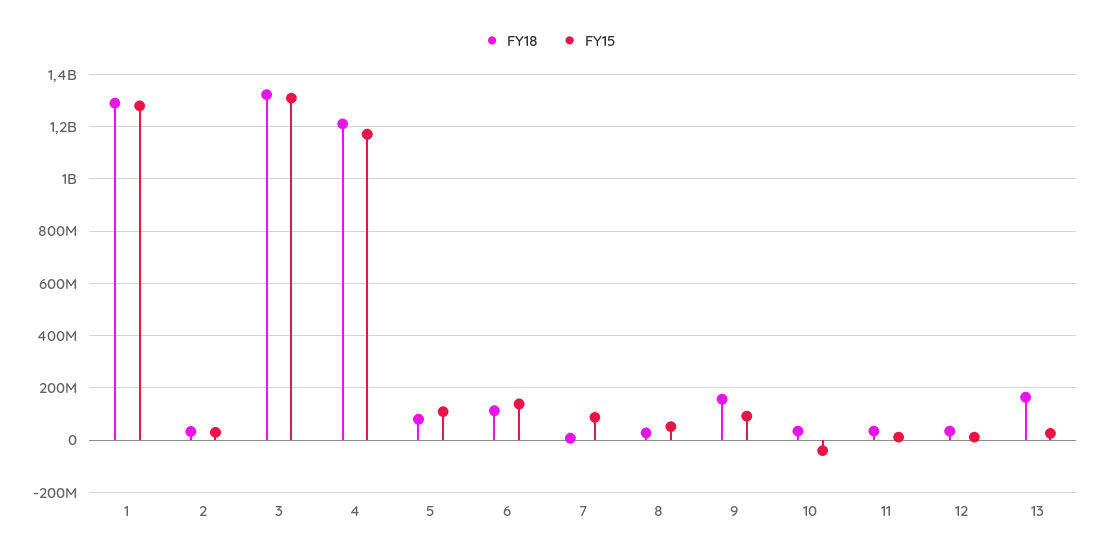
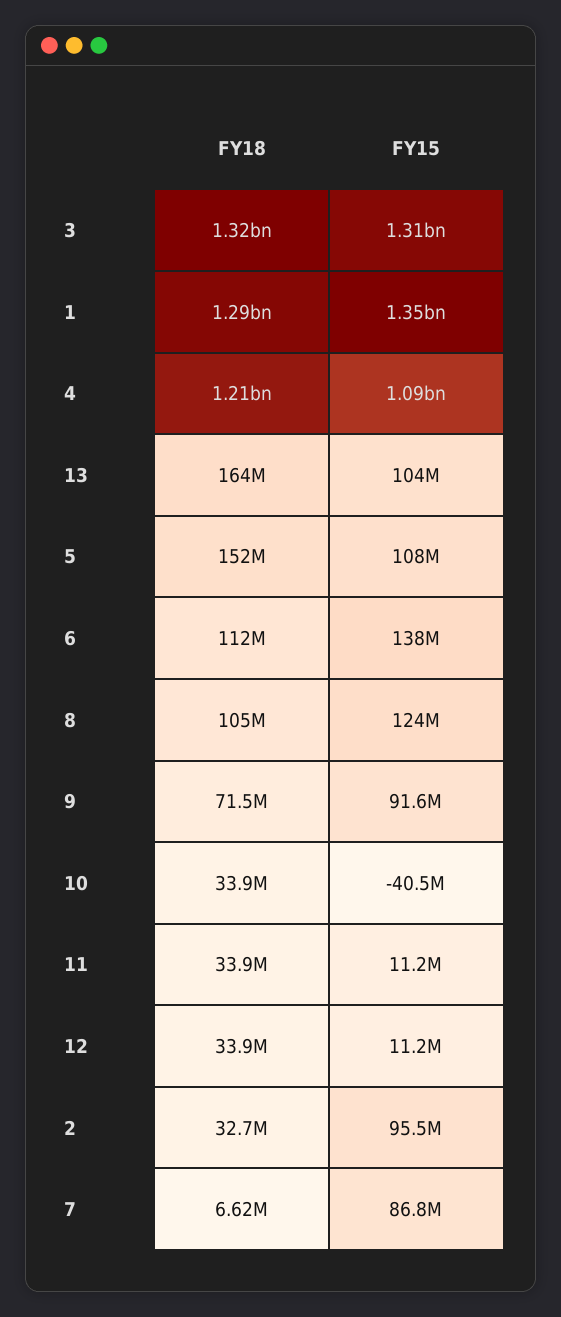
FY15, 1: 1275000000 -> 1350000000
FY15, 2: 25000000 -> 95500000
FY15, 4: 1175000000 -> 1090000000
FY18, 5: 75000000 -> 152000000
FY18, 8: 25000000 -> 105000000
FY15, 8: 50000000 -> 124000000
FY18, 9: 150000000 -> 71500000
FY15, 13: 25000000 -> 104000000

